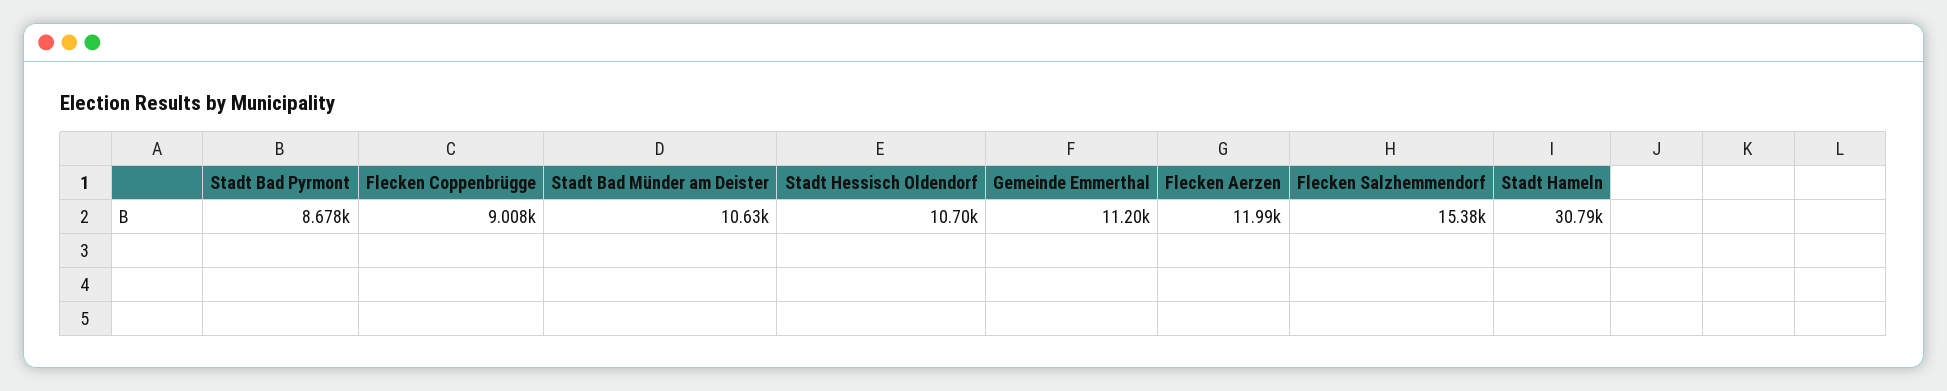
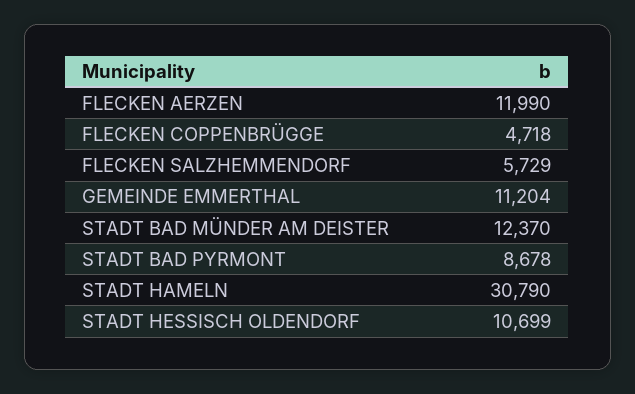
Flecken Coppenbrügge: 9008 -> 4718
Stadt Bad Münder am Deister: 10630 -> 12370
Flecken Salzhemmendorf: 15380 -> 5729

